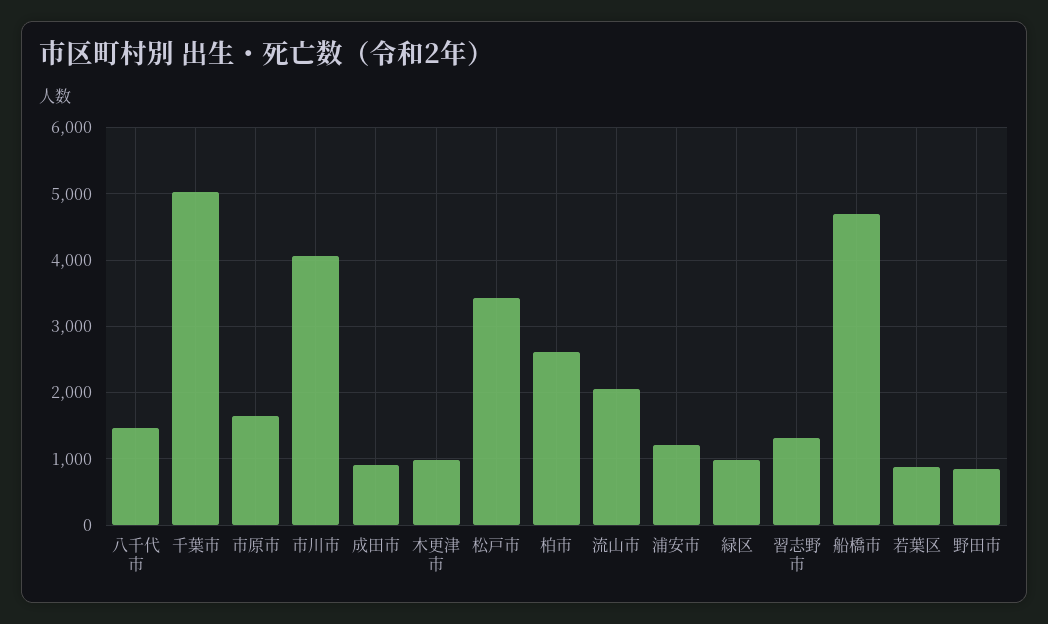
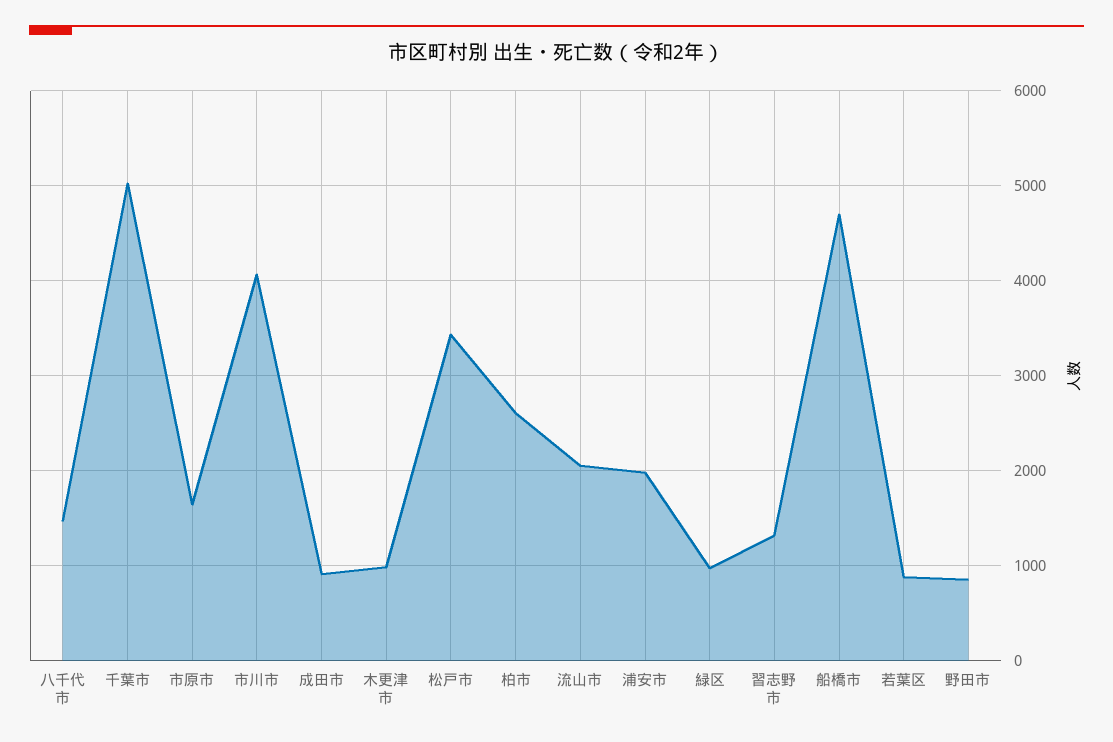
浦安市: 1200 -> 2000

